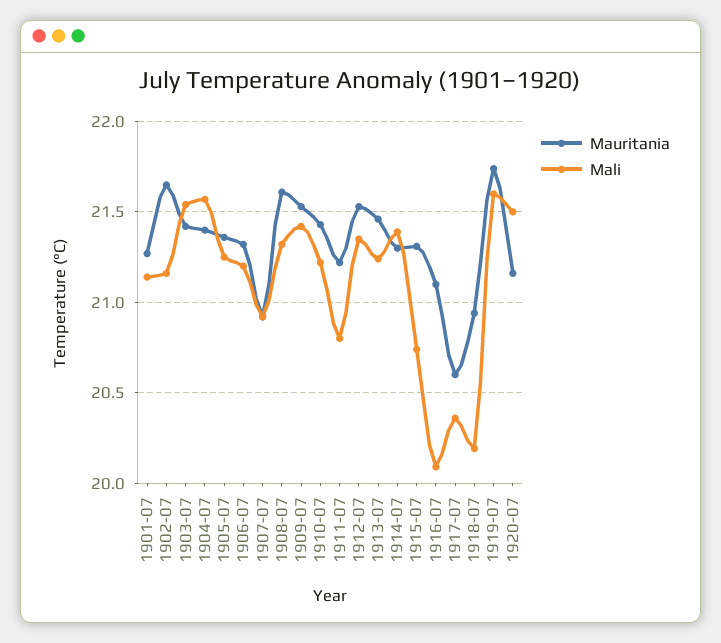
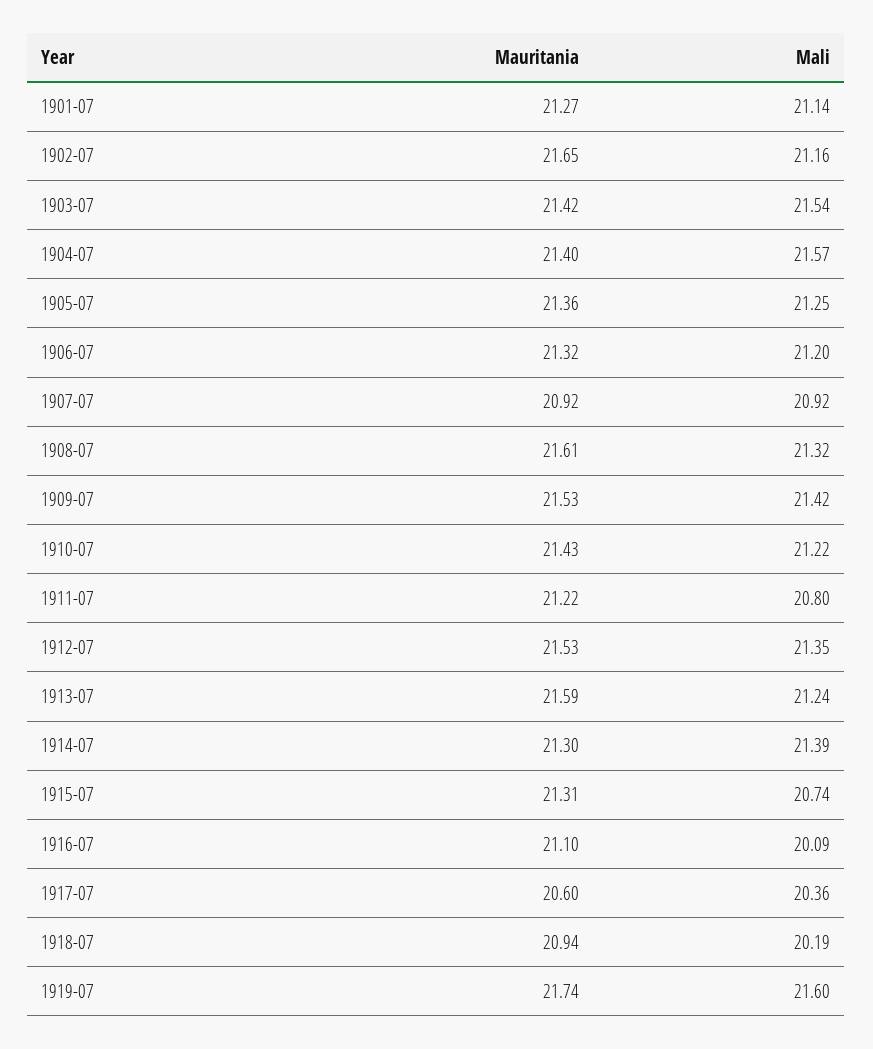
Mauritania, 1913-07: 21.45 -> 21.59
Mauritania, 1920-07: 21.15 -> none
Mali, 1920-07: 21.5 -> none

